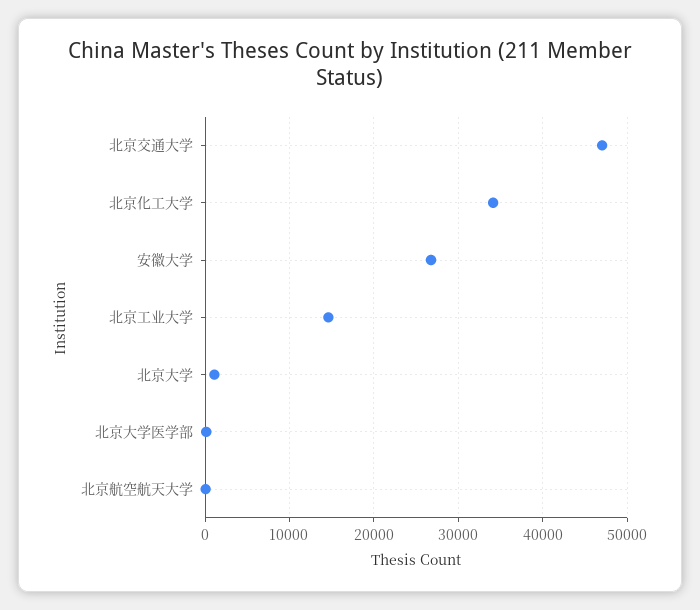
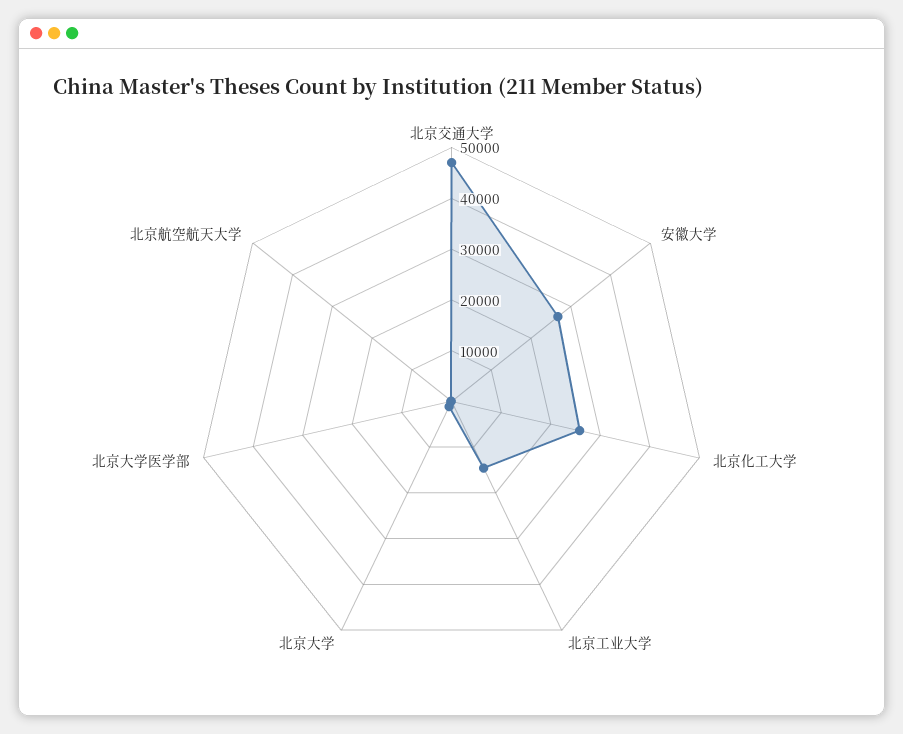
北京化工大学: 34000 -> 26000

